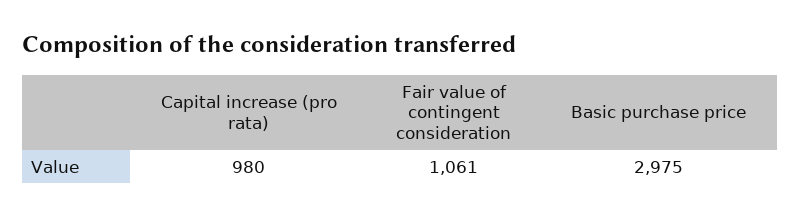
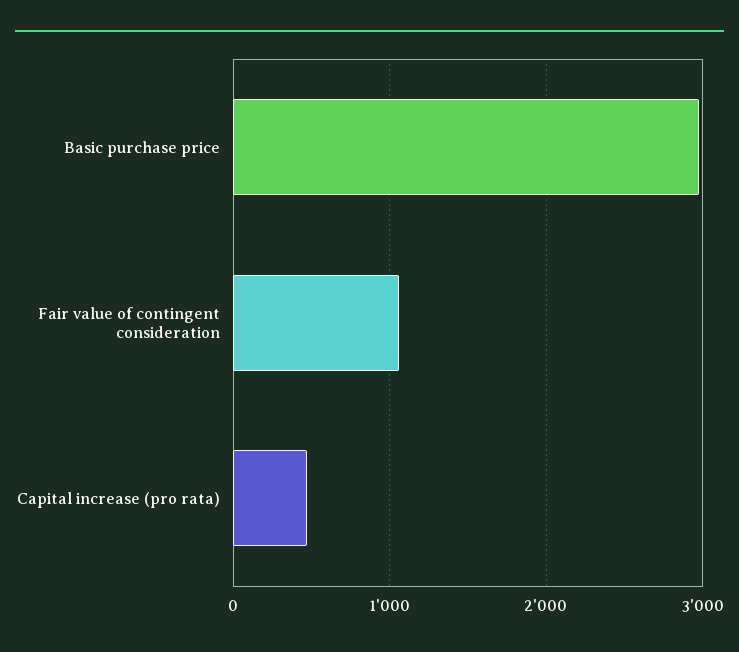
Capital increase (pro rata): 980 -> 500

